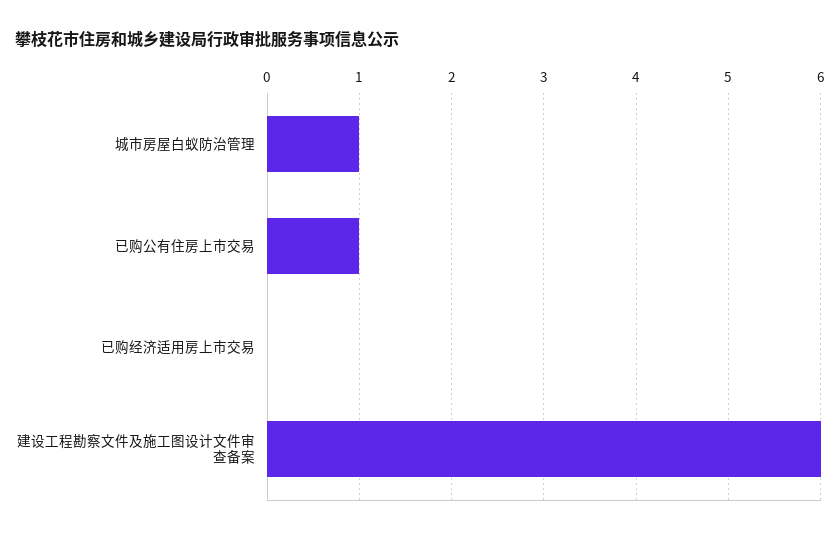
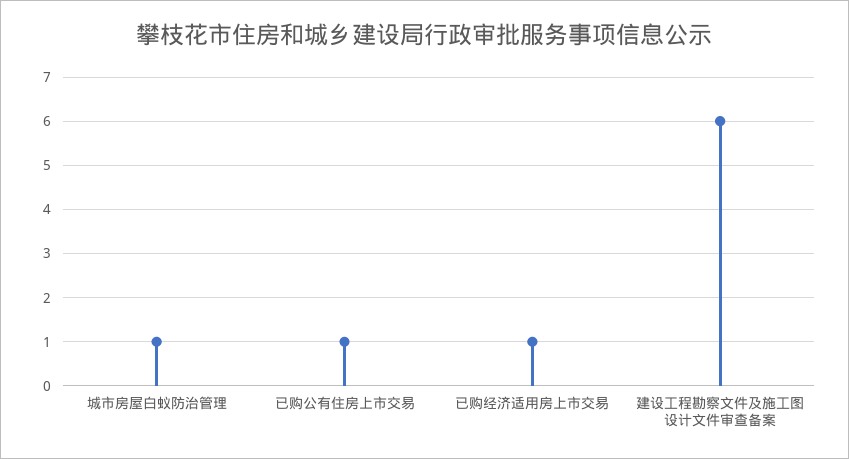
已购经济适用房上市交易: 0 -> 1

